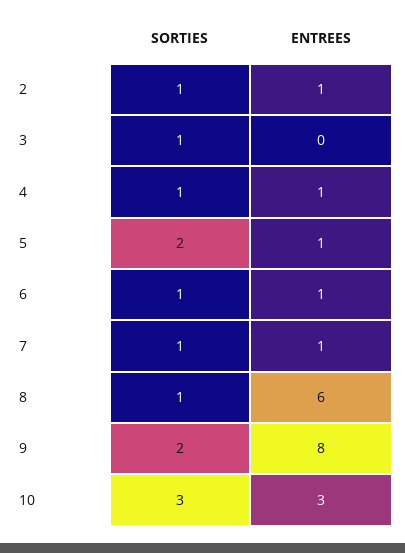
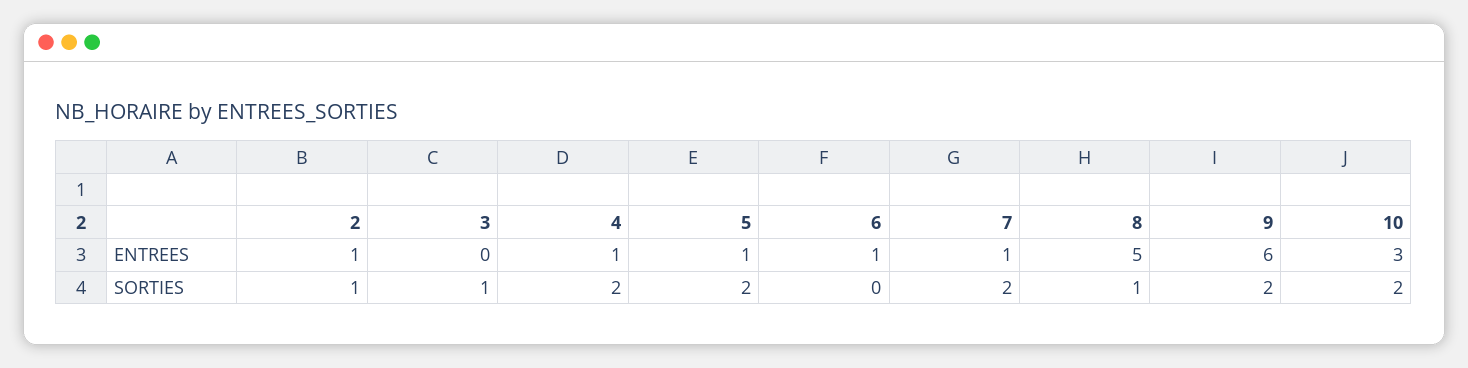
SORTIES, 4: 1 -> 2
SORTIES, 6: 1 -> 0
SORTIES, 7: 1 -> 2
ENTREES, 8: 6 -> 5
ENTREES, 9: 8 -> 6
SORTIES, 10: 3 -> 2

